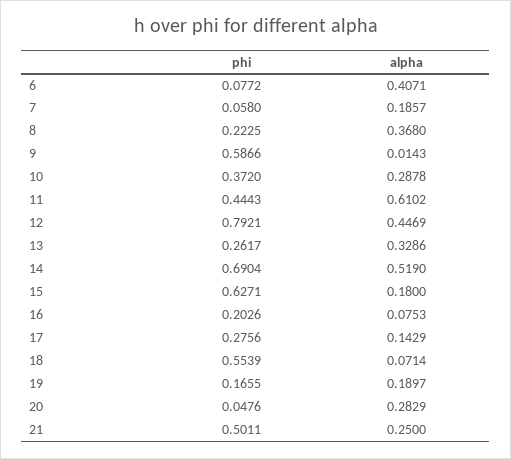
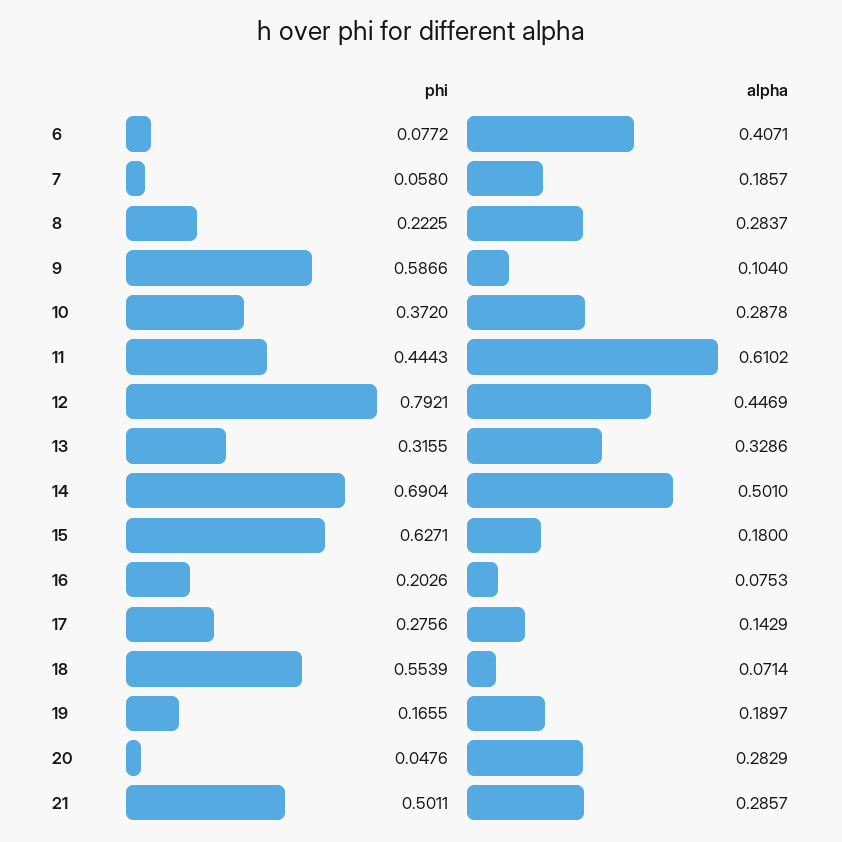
alpha, 8: 0.368 -> 0.2837
alpha, 9: 0.0143 -> 0.104
phi, 13: 0.2617 -> 0.3155
alpha, 14: 0.519 -> 0.501
alpha, 21: 0.25 -> 0.2857

